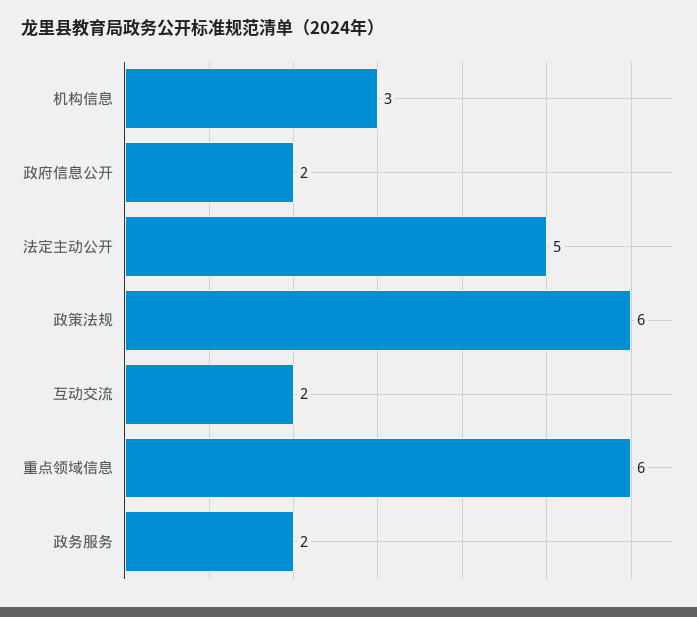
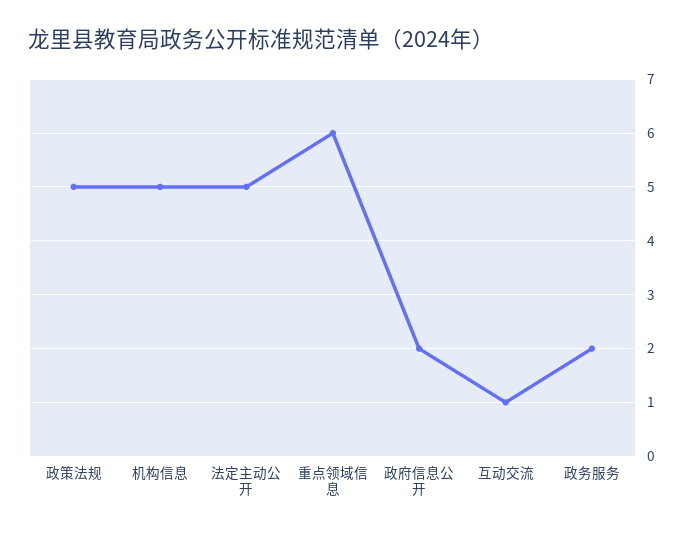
机构信息: 3 -> 5
政策法规: 6 -> 5
互动交流: 2 -> 1

